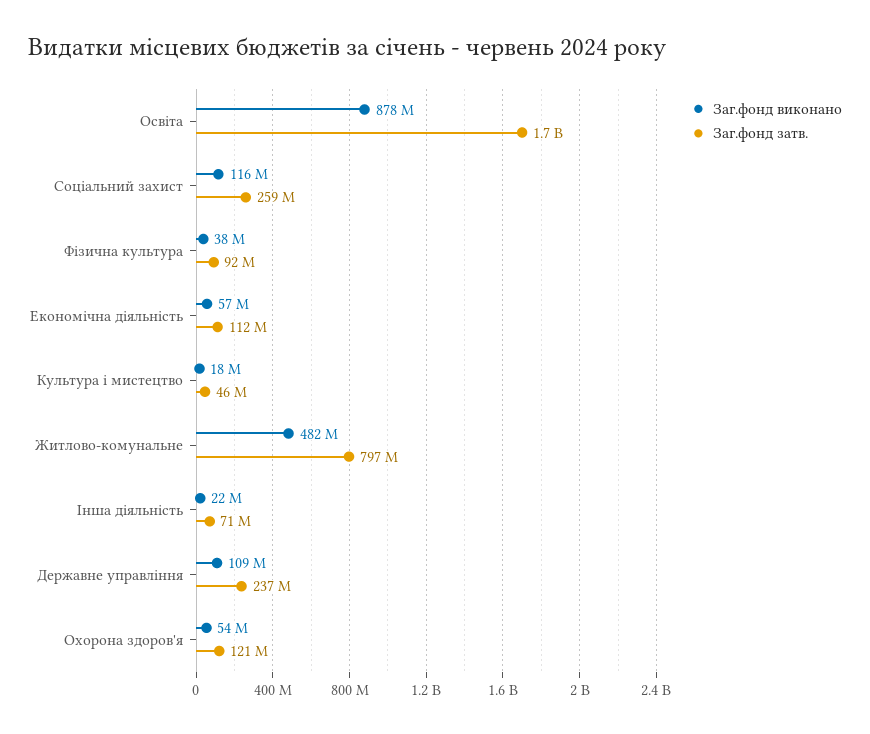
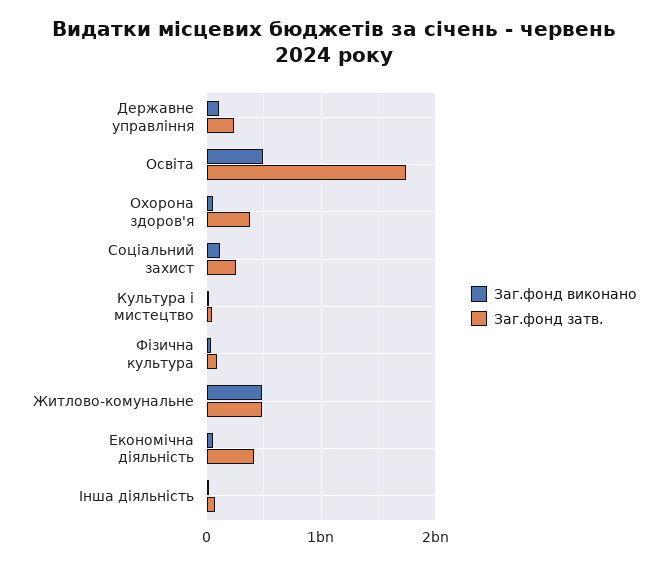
Заг.фонд виконано, Освіта: 878000000 -> 500000000
Заг.фонд затв., Економічна діяльність: 112000000 -> 400000000
Заг.фонд затв., Житлово-комунальне: 797000000 -> 500000000
Заг.фонд затв., Охорона здоров'я: 121000000 -> 400000000

